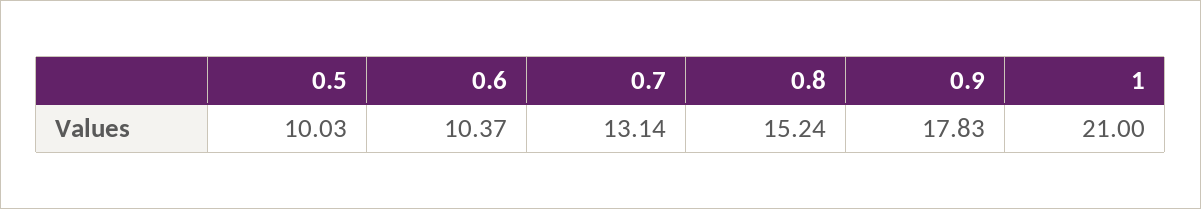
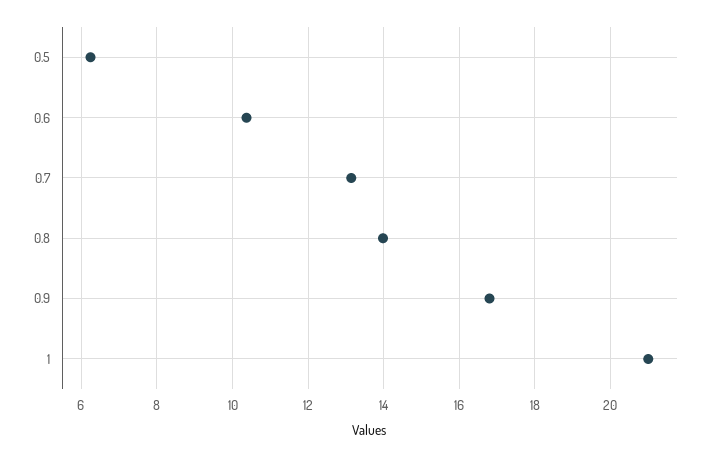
0.5: 10.03 -> 6.2
0.8: 15.24 -> 14
0.9: 17.83 -> 16.8

